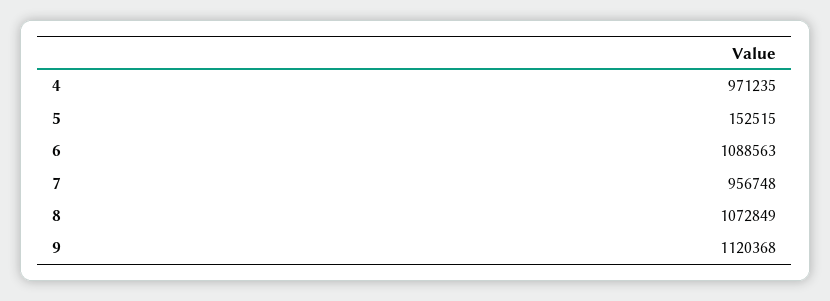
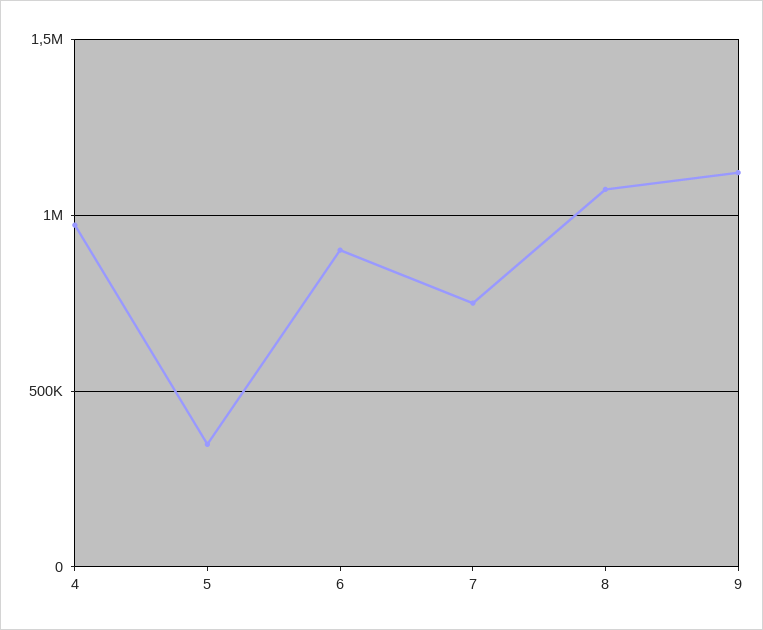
5: 152515 -> 350000
6: 1088563 -> 900000
7: 956748 -> 750000

